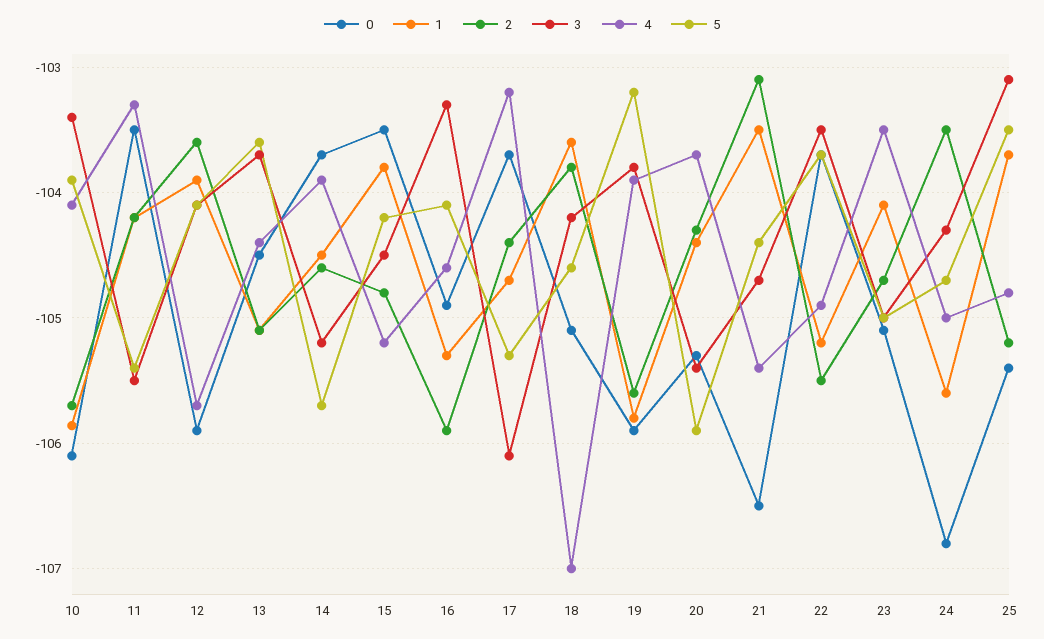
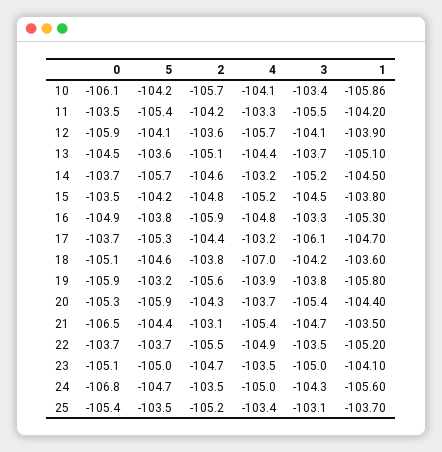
5, 10: -103.9 -> -104.2
4, 14: -103.9 -> -103.2
4, 16: -104.6 -> -104.8
5, 16: -104.1 -> -103.8
4, 25: -104.8 -> -103.4

